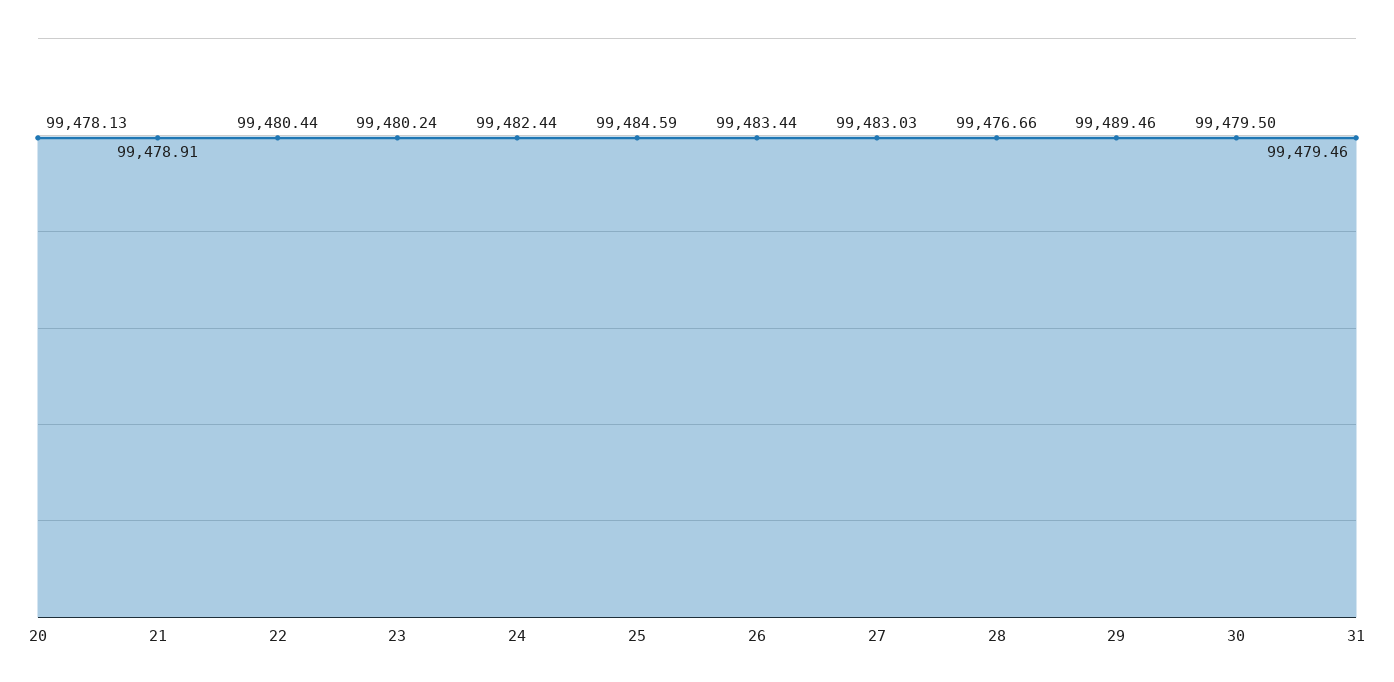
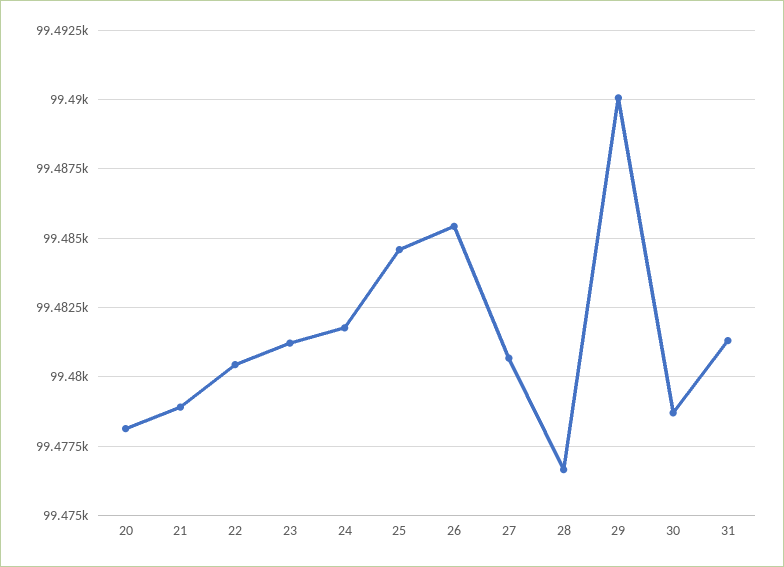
23: 99480.24 -> 99481.25
24: 99482.44 -> 99481.75
26: 99483.44 -> 99485.5
27: 99483.03 -> 99480.75
29: 99489.46 -> 99490
30: 99479.5 -> 99478.75
31: 99479.46 -> 99481.25

